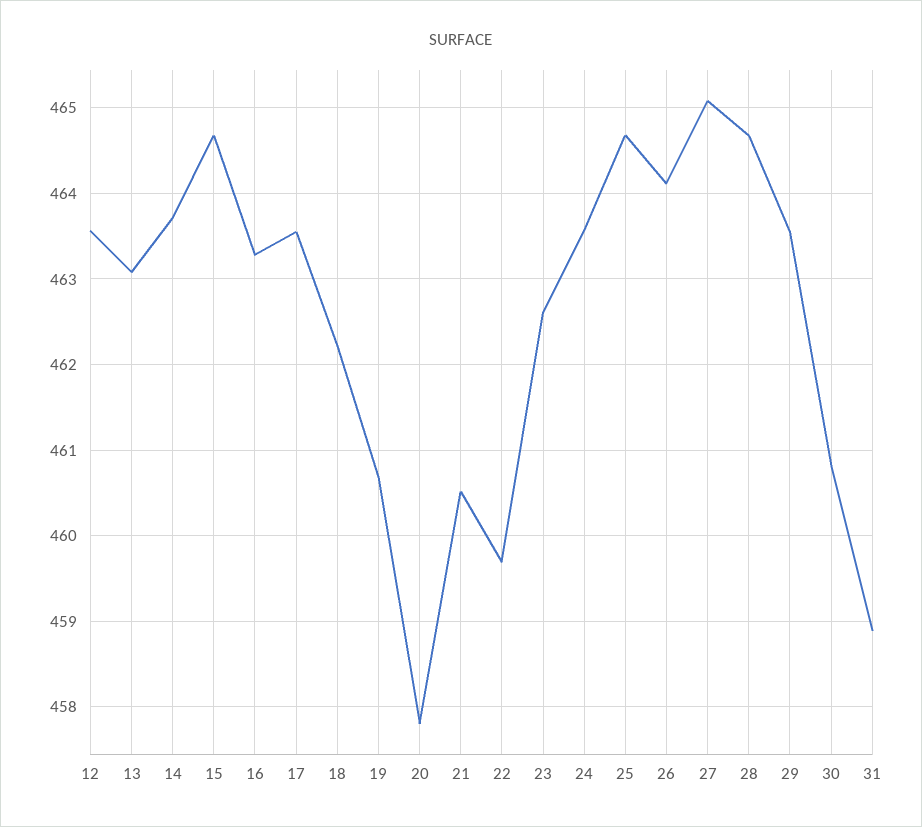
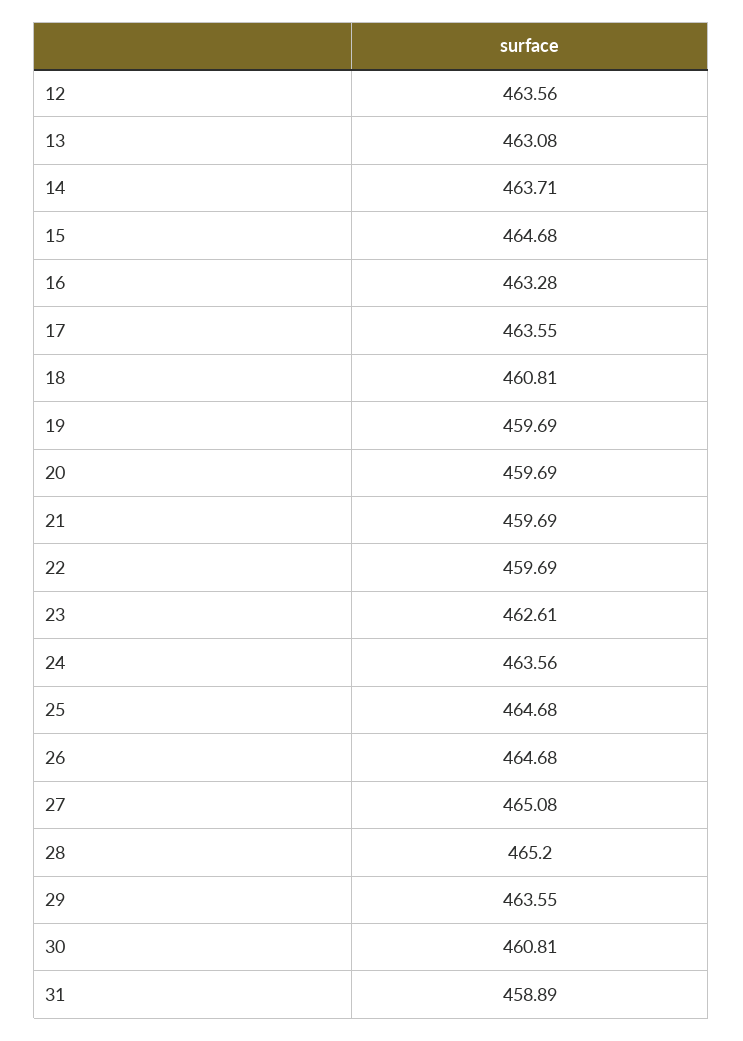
18: 462.2 -> 460.81
19: 460.7 -> 459.69
20: 457.8 -> 459.69
21: 460.5 -> 459.69
26: 464.1 -> 464.68
28: 464.7 -> 465.2

